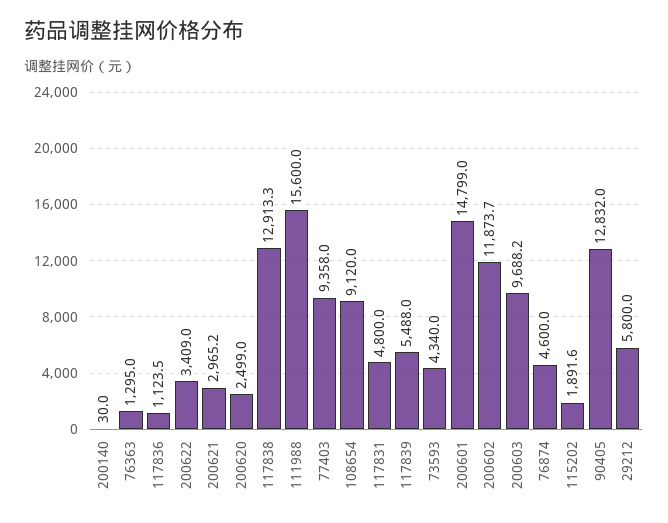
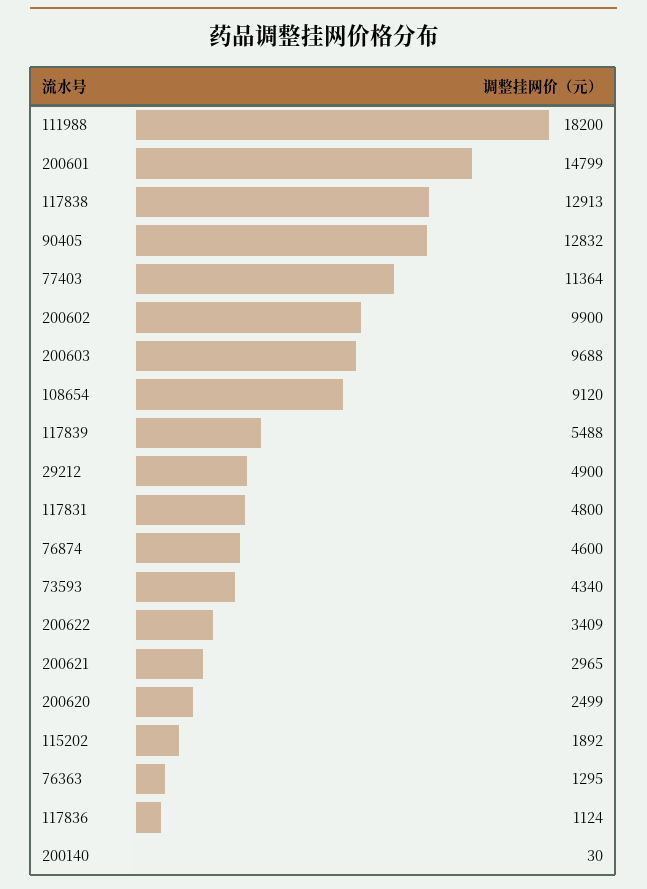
111988: 15600 -> 18200
77403: 9358 -> 11364
200602: 11873.7 -> 9900
29212: 5800 -> 4900

